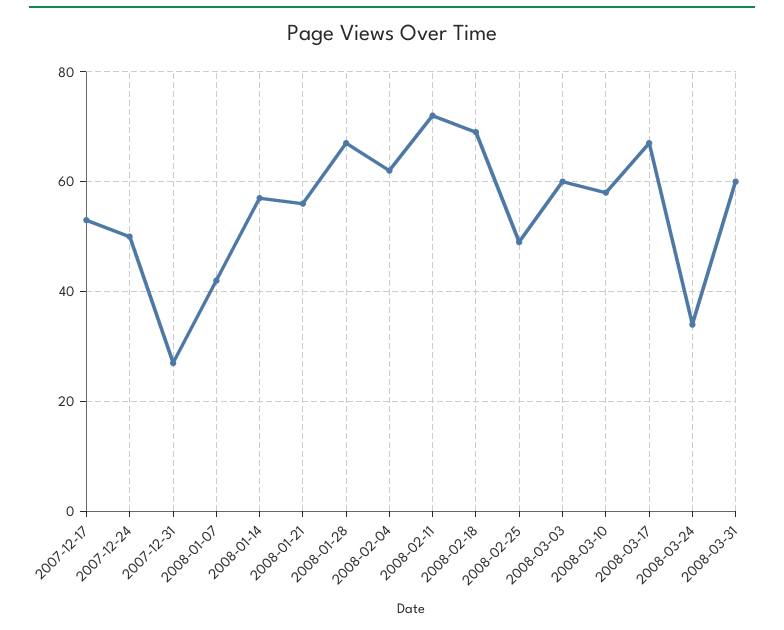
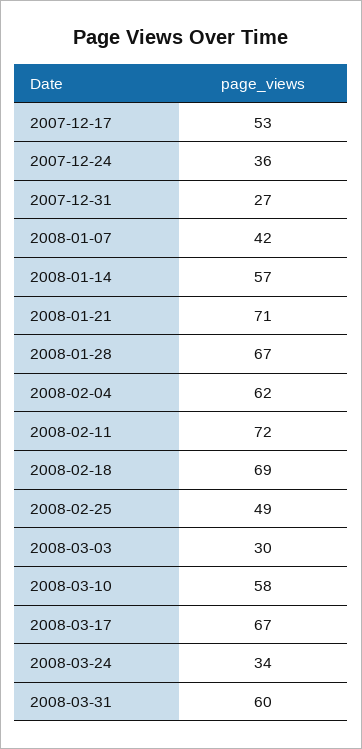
2007-12-24: 50 -> 36
2008-01-21: 55 -> 71
2008-03-03: 60 -> 30

